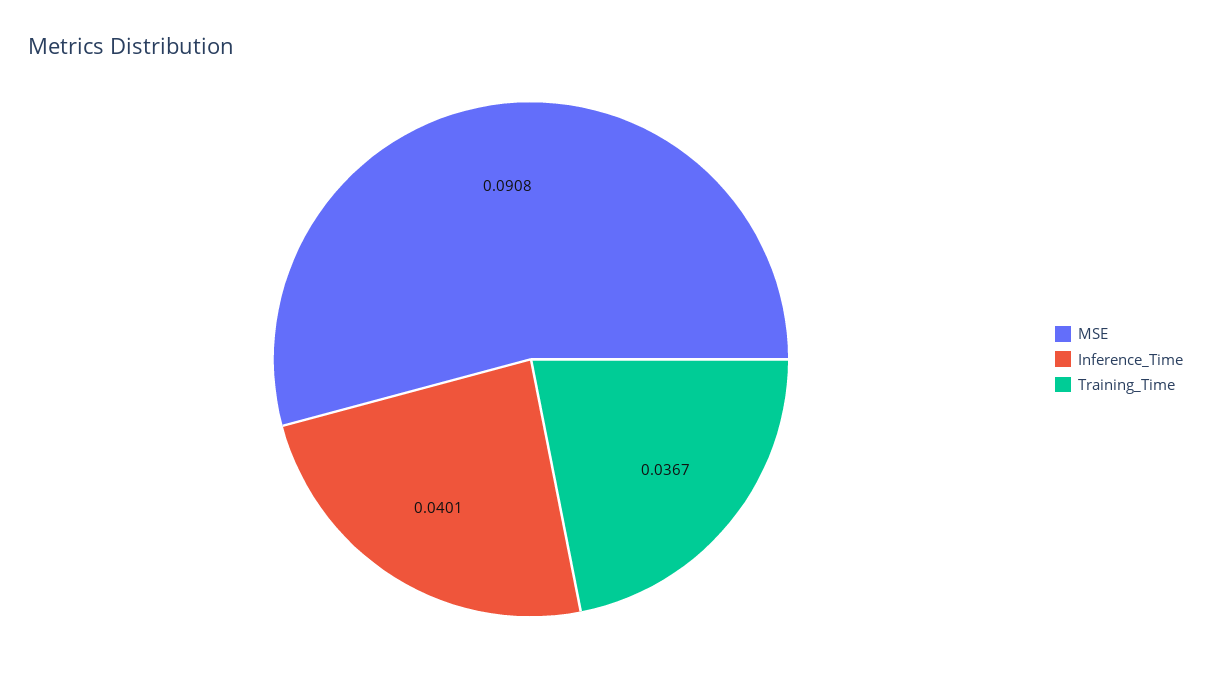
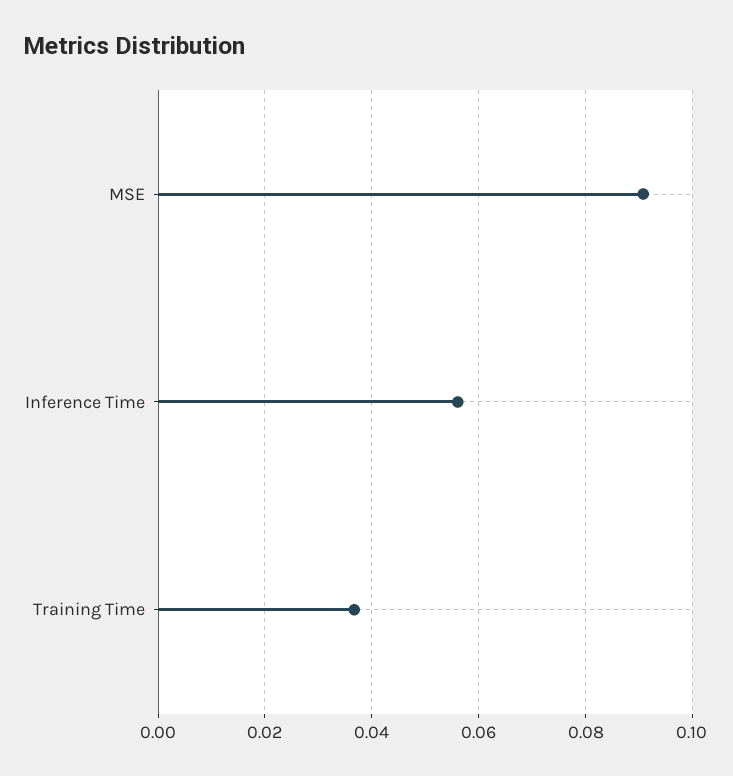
Inference_Time: 0.0401 -> 0.056

